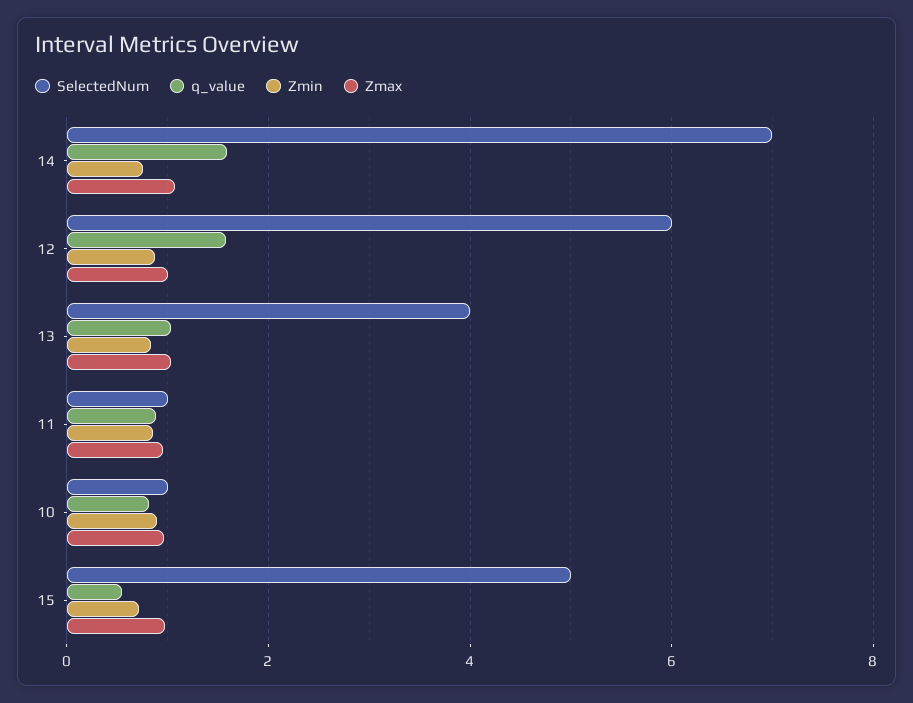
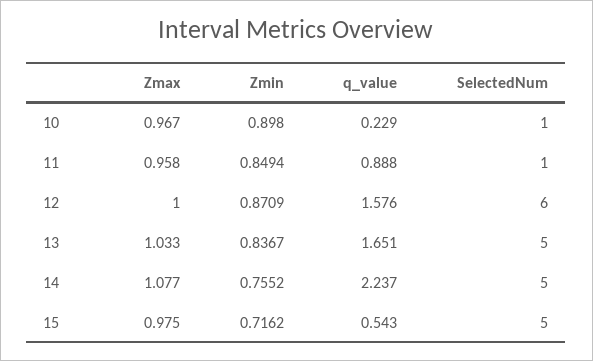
SelectedNum, 14: 7 -> 5
q_value, 14: 1.6 -> 2.237
SelectedNum, 13: 4 -> 5
q_value, 13: 1 -> 1.651
q_value, 10: 0.8 -> 0.229

